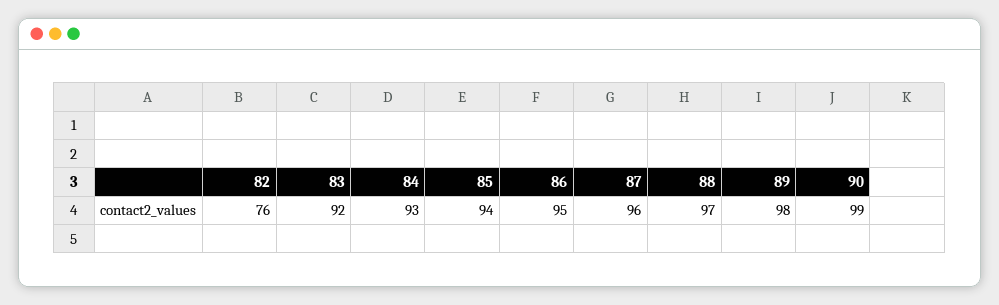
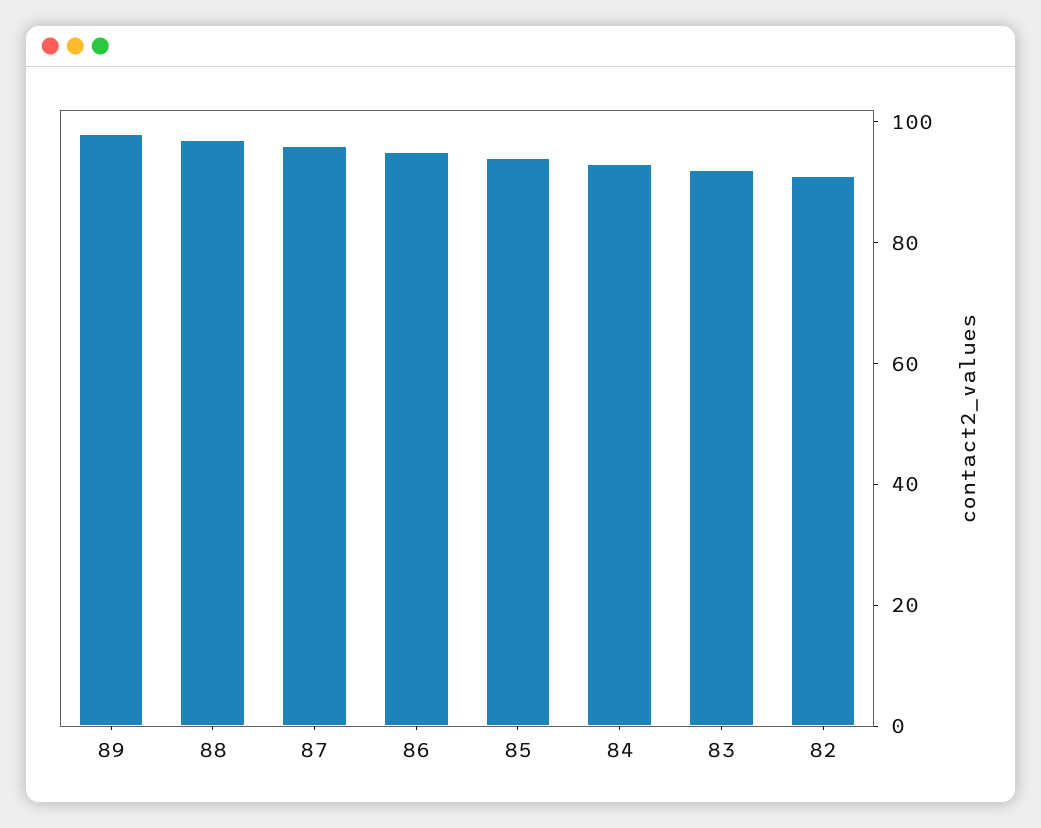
82: 76 -> 90
90: 99 -> none

